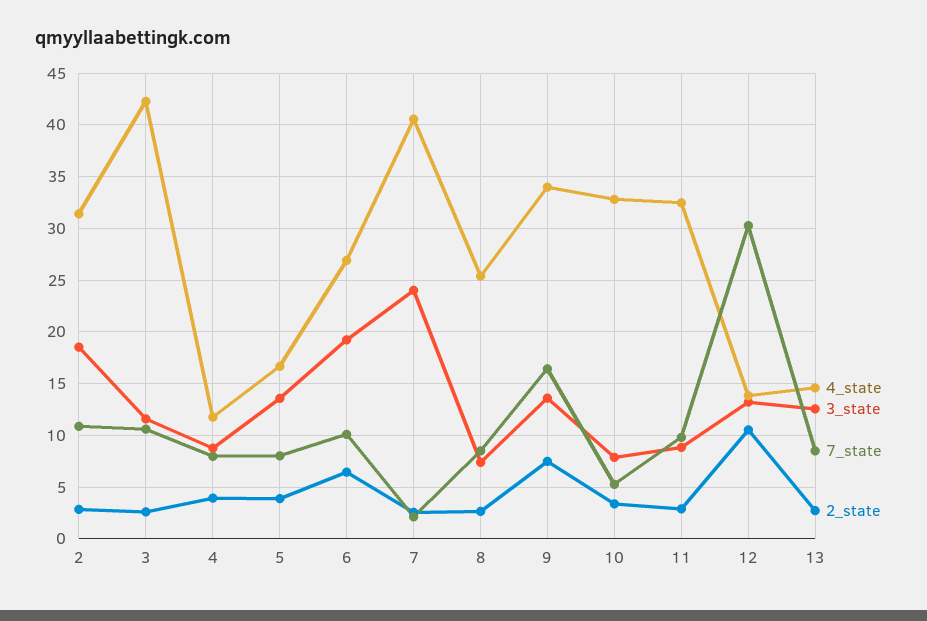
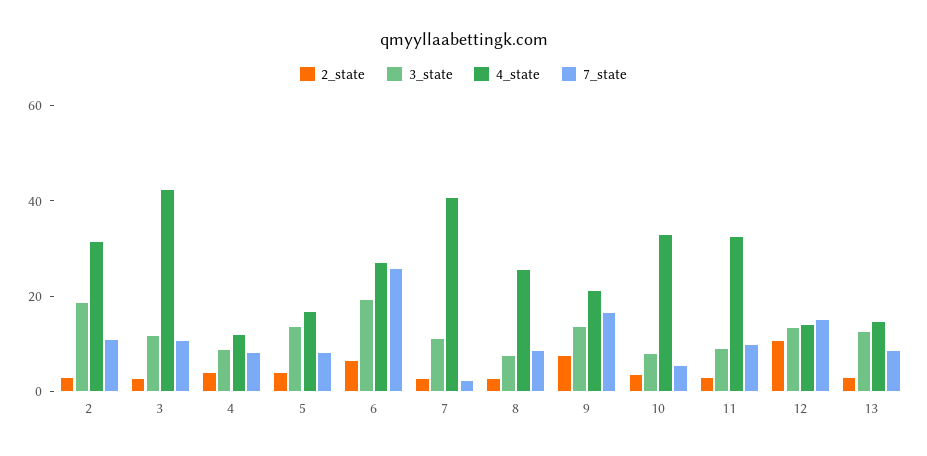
7_state, 6: 10 -> 25
3_state, 7: 24 -> 10
4_state, 9: 34 -> 20
7_state, 12: 30 -> 15

